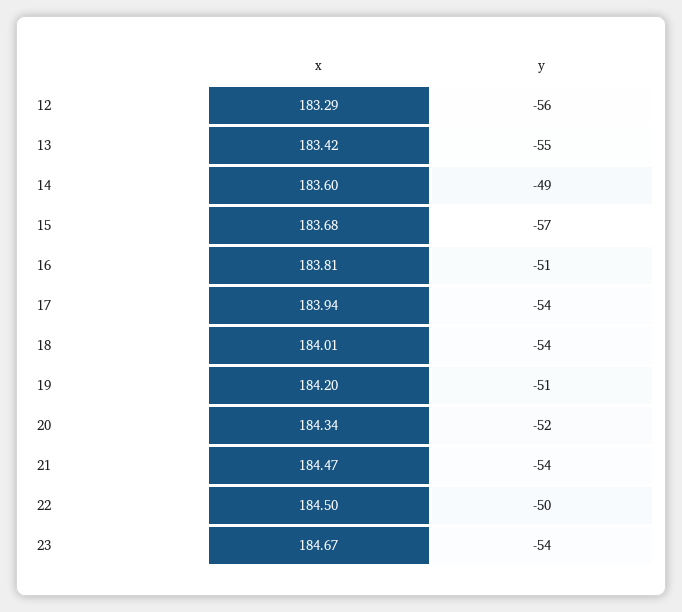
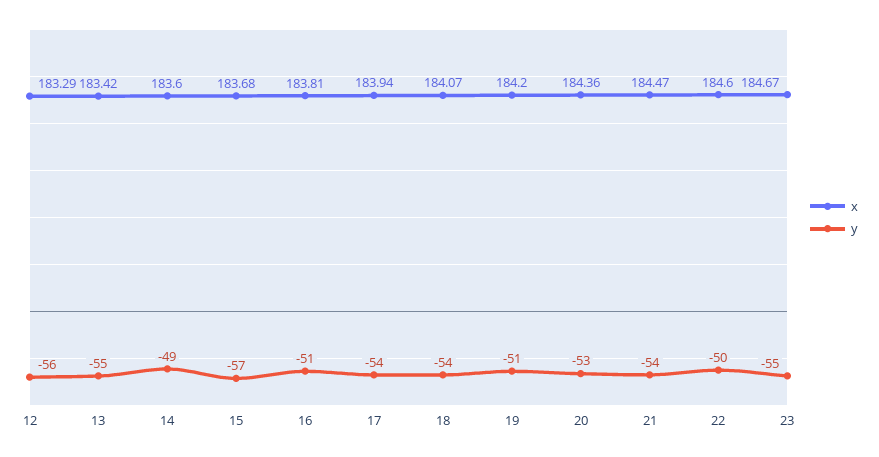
x, 18: 184.01 -> 184.07
x, 20: 184.34 -> 184.36
y, 20: -52 -> -53
x, 22: 184.5 -> 184.6
y, 23: -54 -> -55

